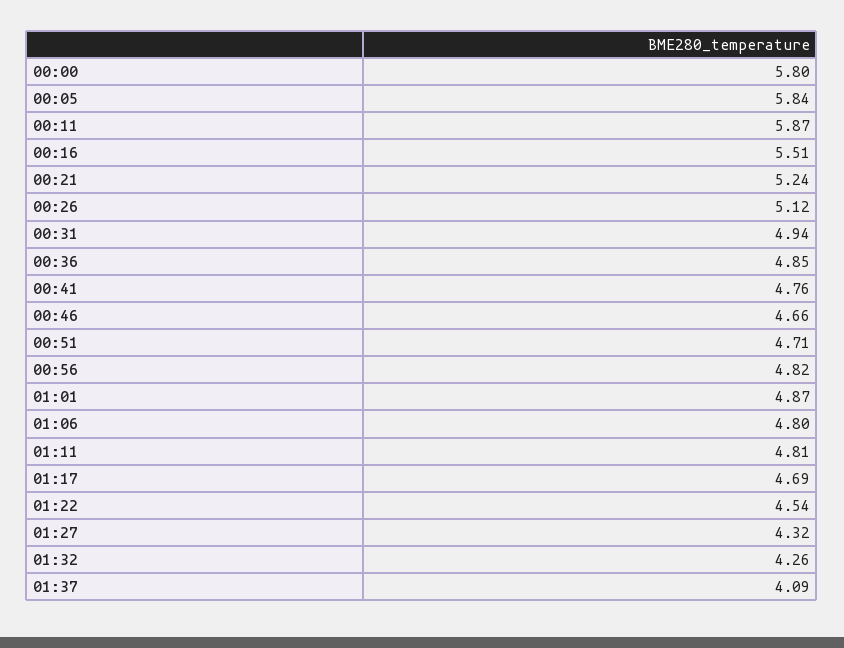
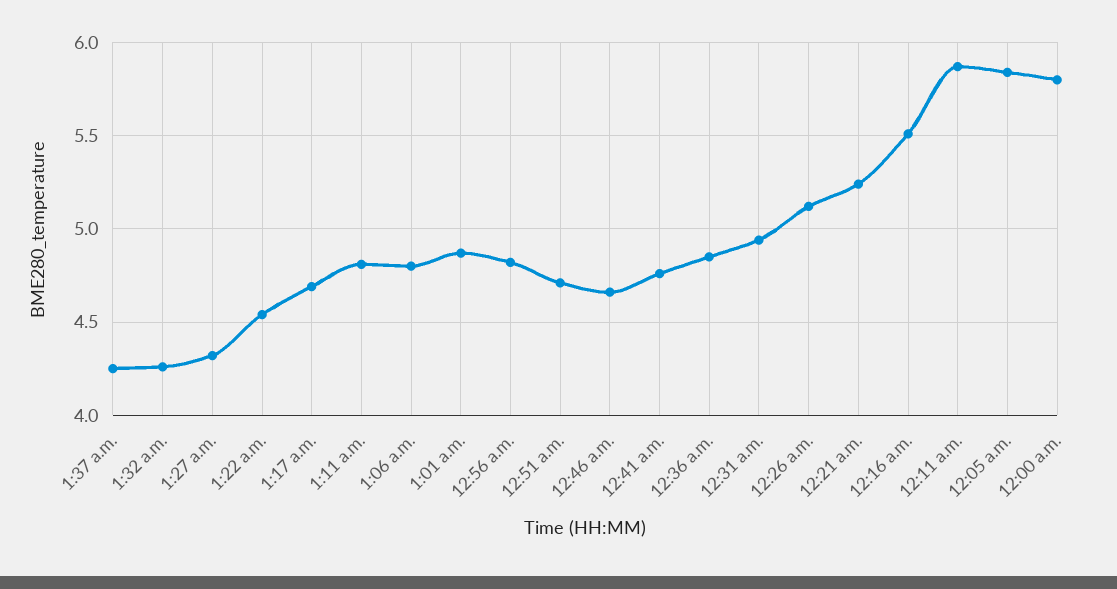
01:37: 4.09 -> 4.25

